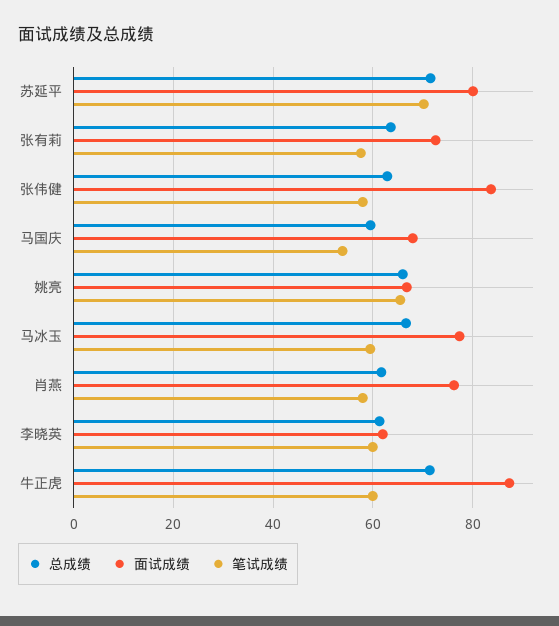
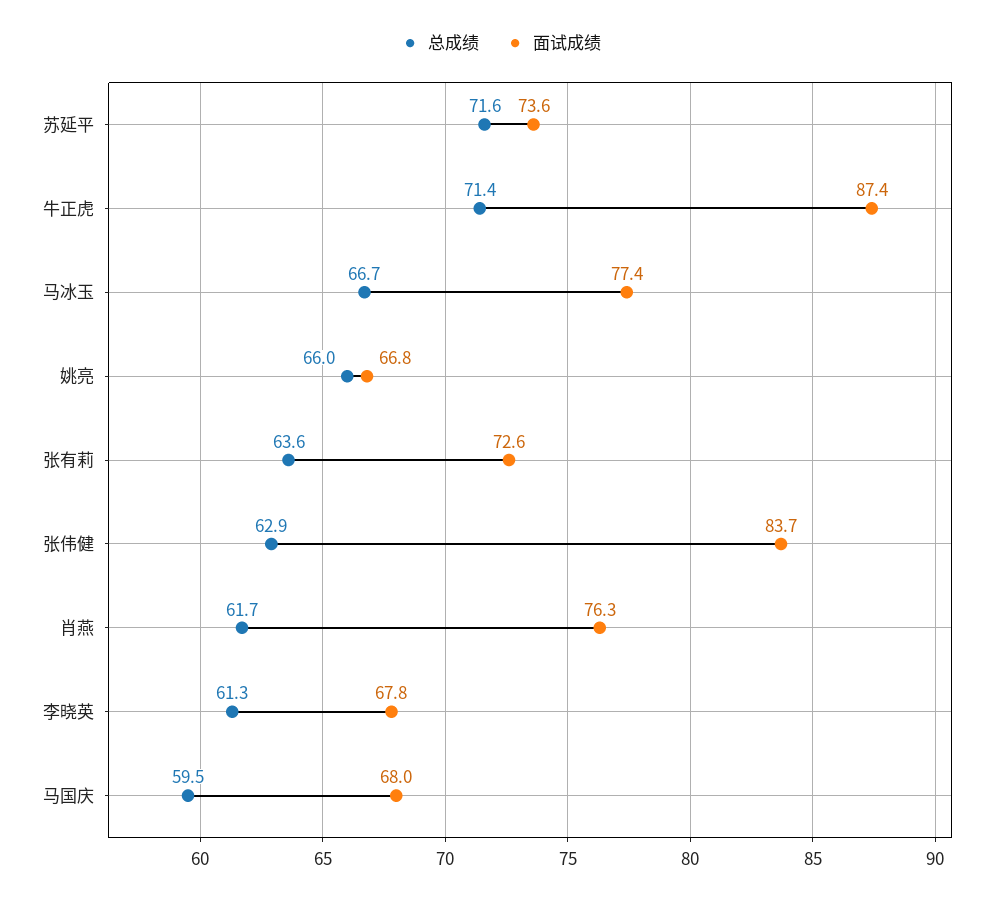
面试成绩, 苏延平: 80 -> 73.6
笔试成绩, 苏延平: 70 -> none
笔试成绩, 张有莉: 58 -> none
笔试成绩, 张伟健: 58 -> none
笔试成绩, 马国庆: 54 -> none
笔试成绩, 姚亮: 66 -> none
笔试成绩, 马冰玉: 60 -> none
笔试成绩, 肖燕: 58 -> none
面试成绩, 李晓英: 62 -> 67.8
笔试成绩, 李晓英: 60 -> none
笔试成绩, 牛正虎: 60 -> none

